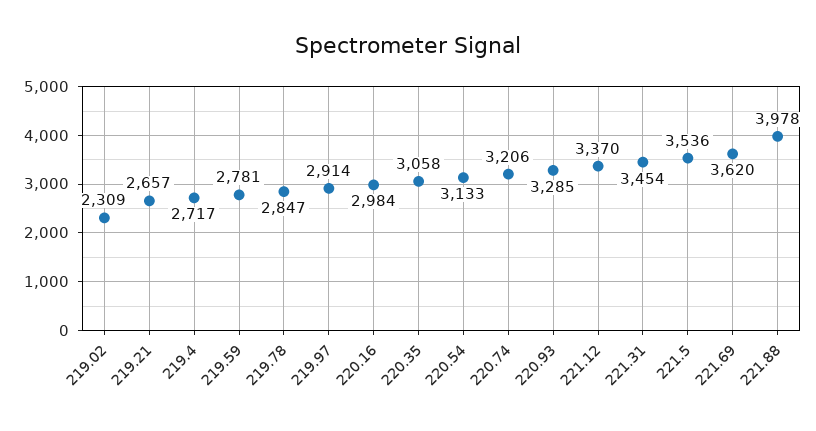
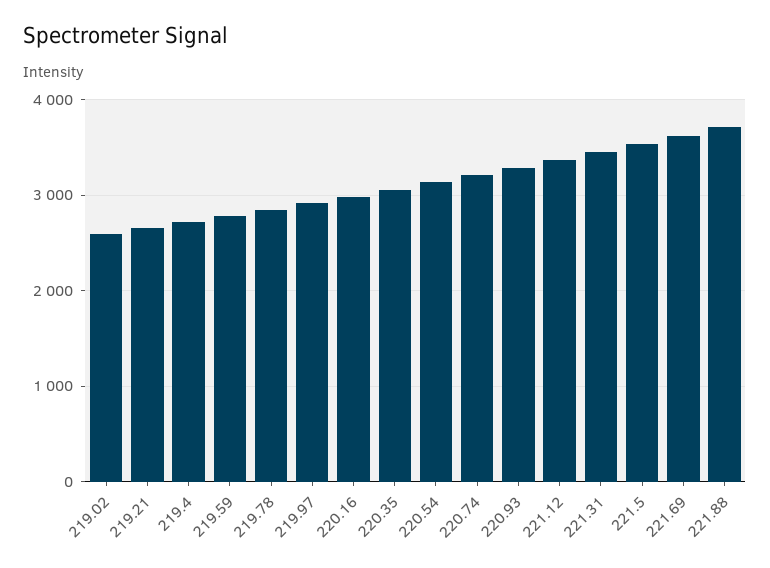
219.02: 2309 -> 2600
221.88: 3978 -> 3700

